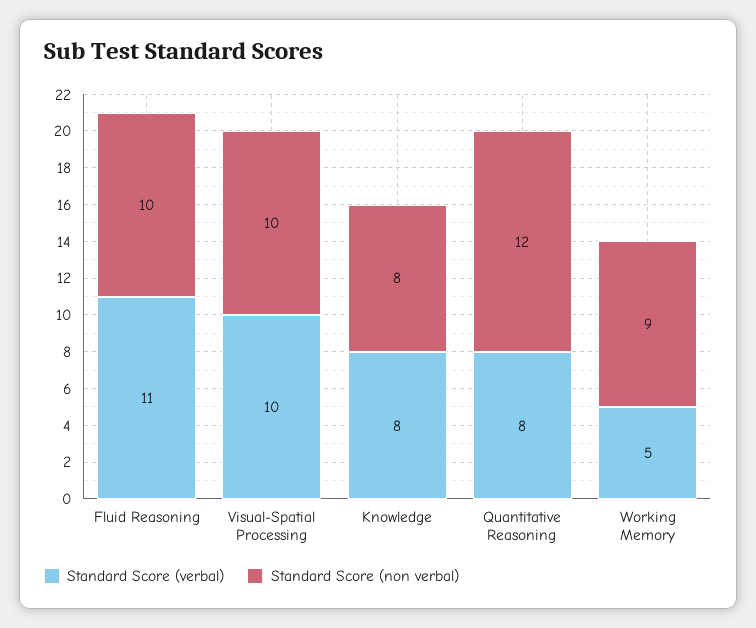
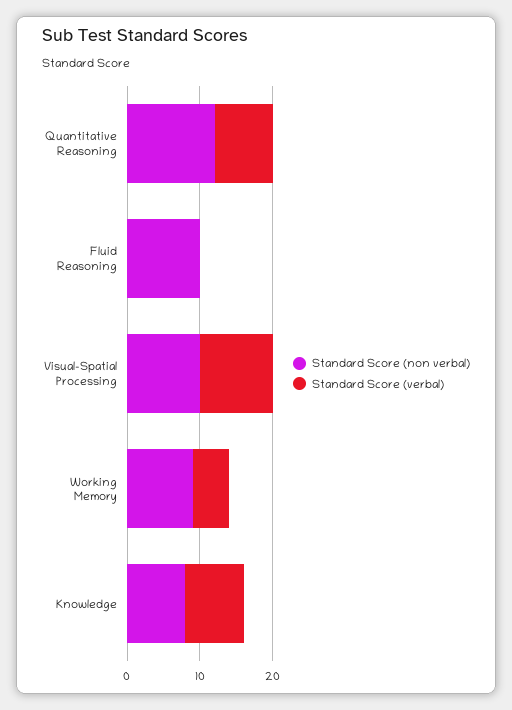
Standard Score (verbal), Fluid Reasoning: 11 -> 0

